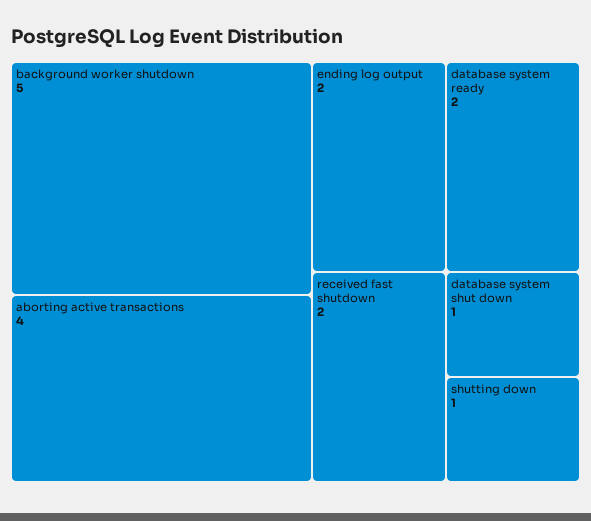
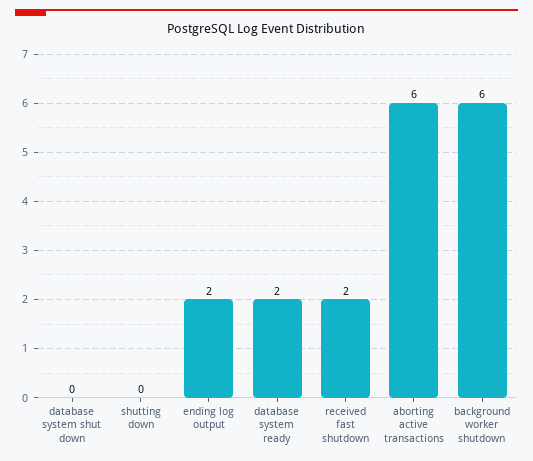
background worker shutdown: 5 -> 6
aborting active transactions: 4 -> 6
database system shut down: 1 -> 0
shutting down: 1 -> 0

